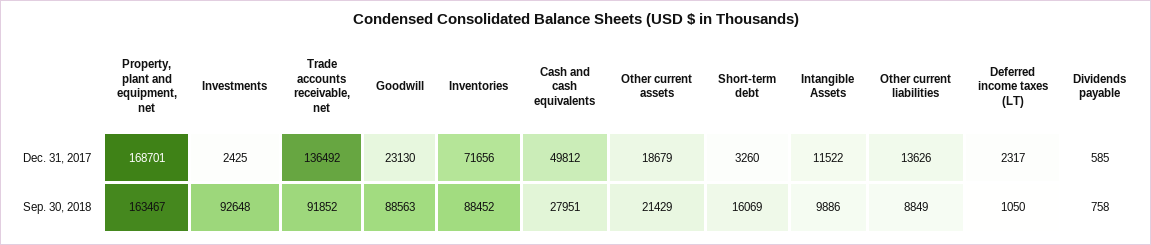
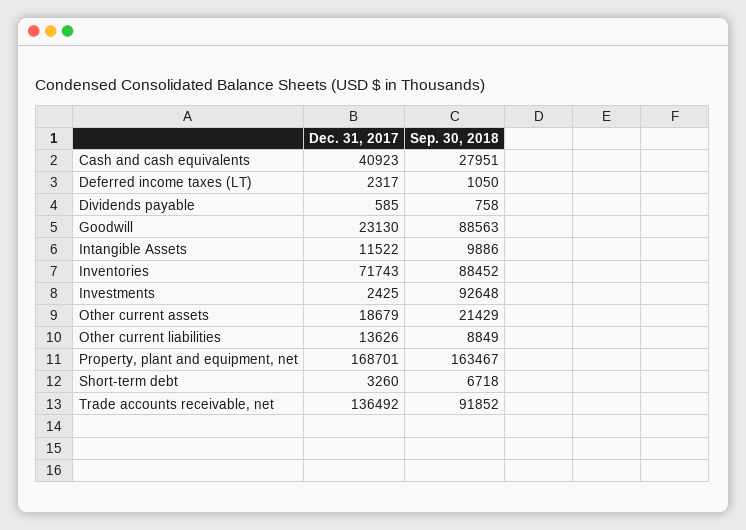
Inventories, Dec. 31, 2017: 71656 -> 71743
Cash and cash equivalents, Dec. 31, 2017: 49812 -> 40923
Short-term debt, Sep. 30, 2018: 16069 -> 6718

